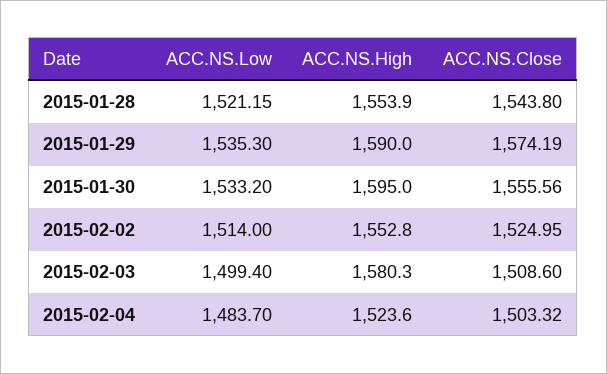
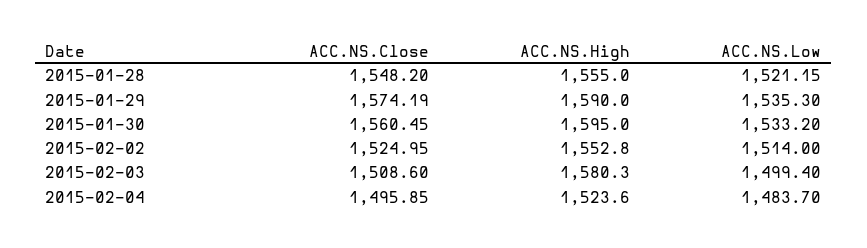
ACC.NS.High, 2015-01-28: 1553.9 -> 1555
ACC.NS.Close, 2015-01-28: 1543.8 -> 1548.2
ACC.NS.Close, 2015-01-30: 1555.56 -> 1560.45
ACC.NS.Close, 2015-02-04: 1503.32 -> 1495.85

